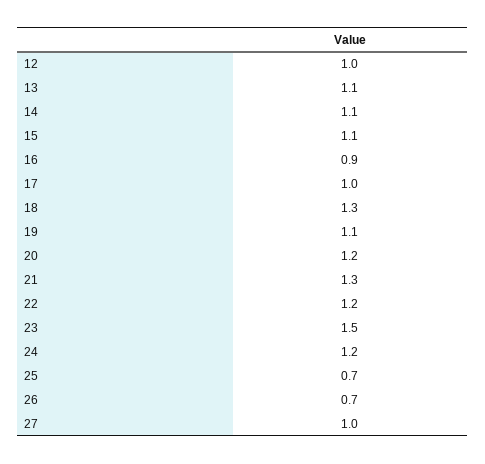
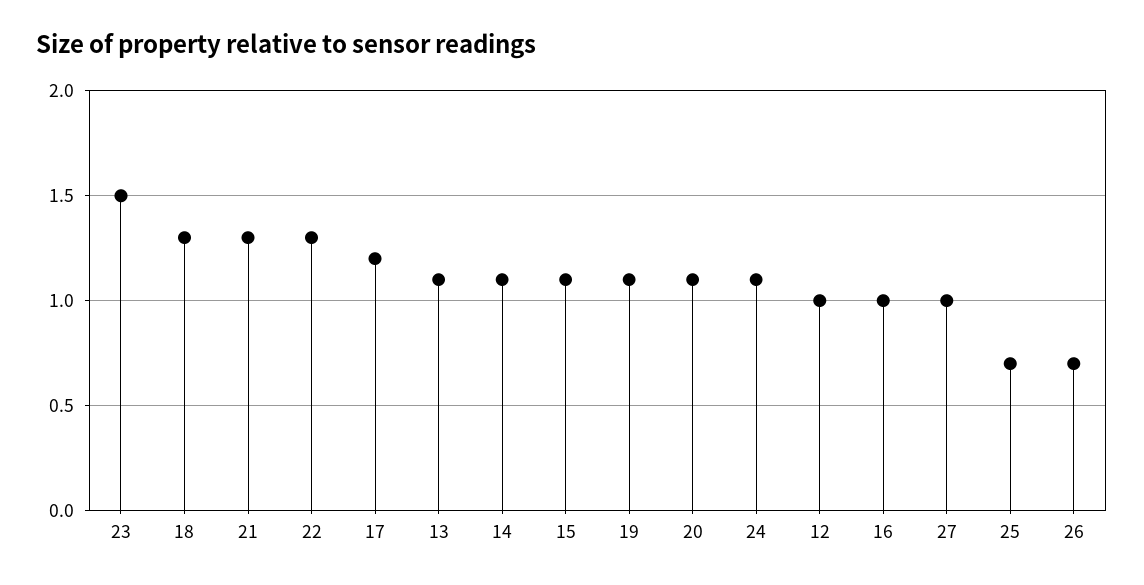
16: 0.9 -> 1
17: 1 -> 1.2
20: 1.2 -> 1.1
22: 1.2 -> 1.3
24: 1.2 -> 1.1

